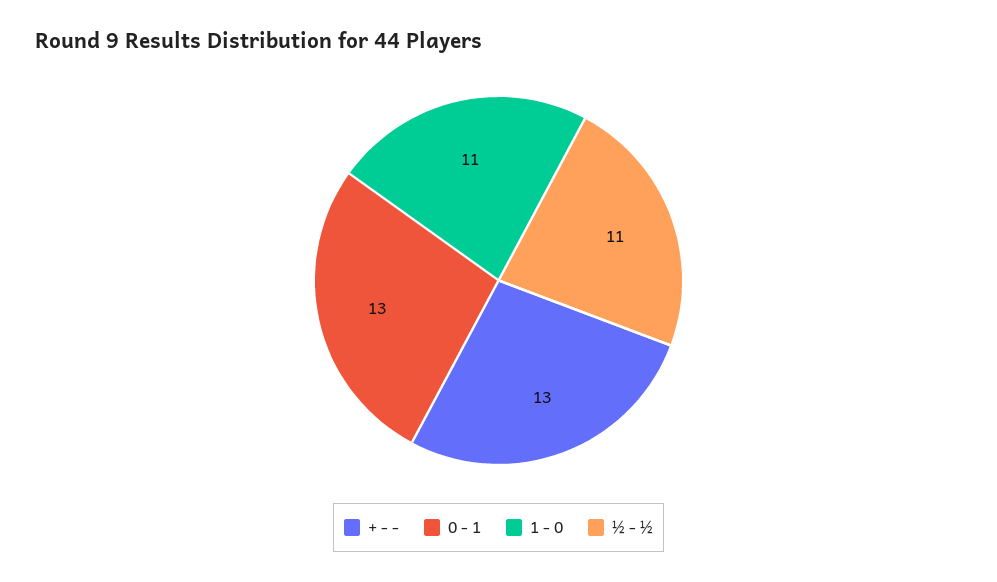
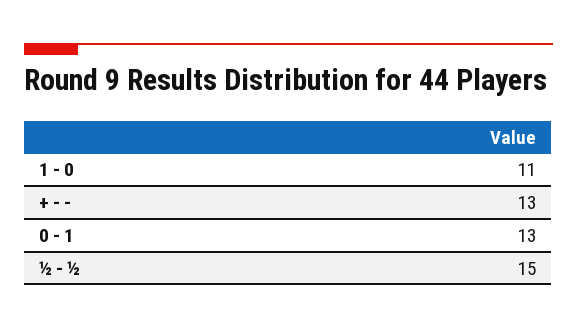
½ - ½: 11 -> 15

